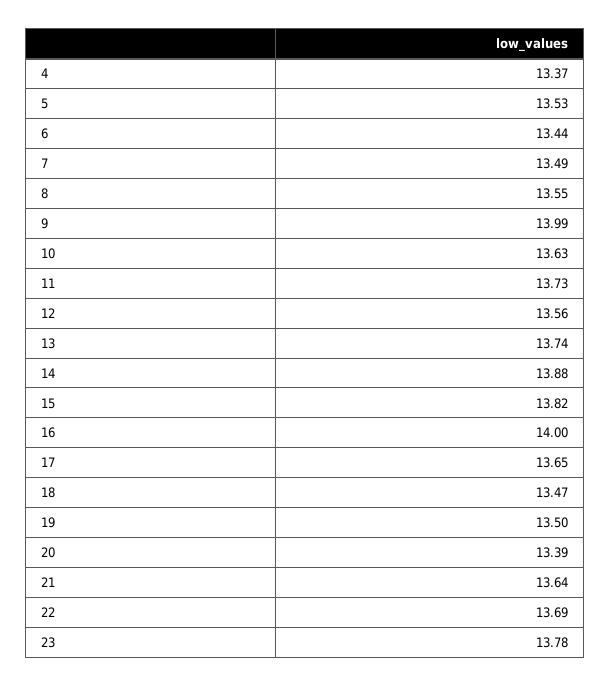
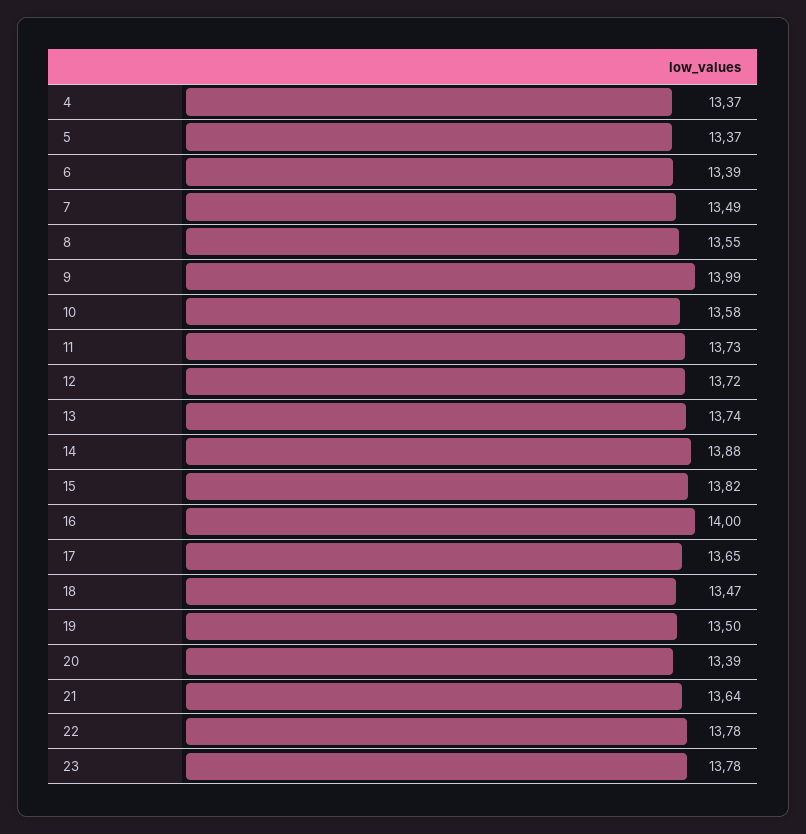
5: 13.53 -> 13.37
6: 13.44 -> 13.39
10: 13.63 -> 13.58
12: 13.56 -> 13.72
22: 13.69 -> 13.78

